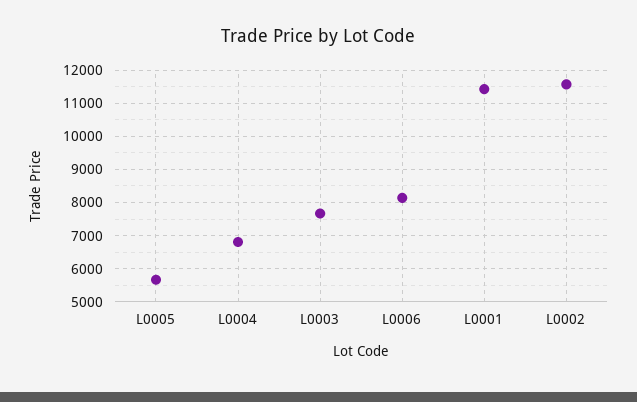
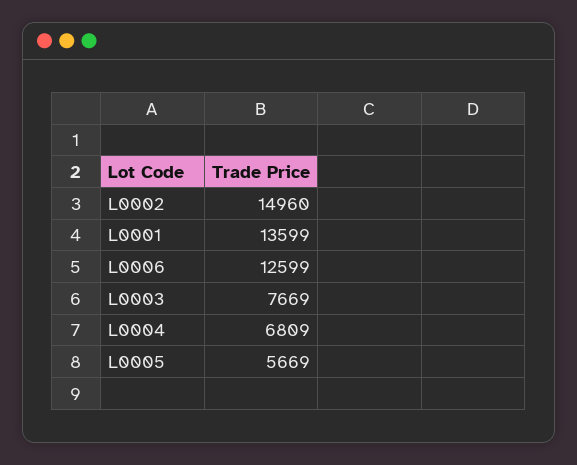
L0006: 8200 -> 12599
L0001: 11400 -> 13599
L0002: 11600 -> 14960

